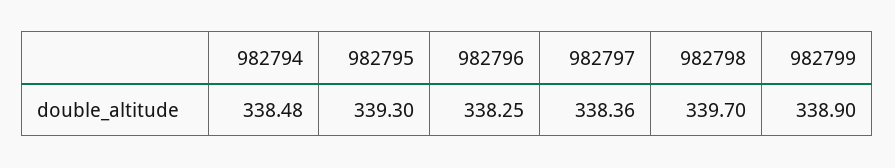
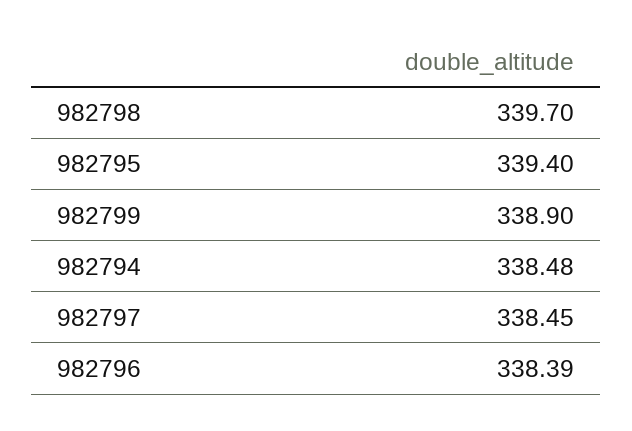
982795: 339.3 -> 339.4
982796: 338.25 -> 338.39
982797: 338.36 -> 338.45

